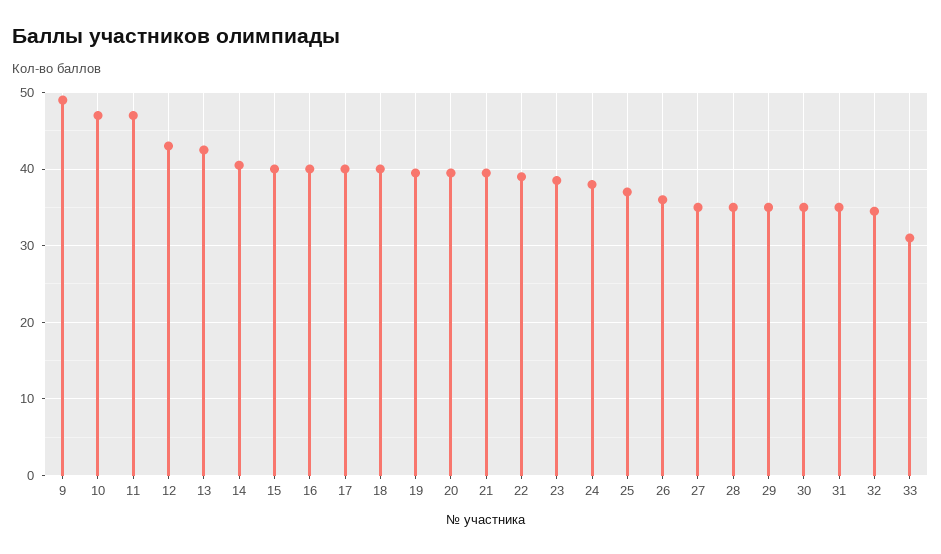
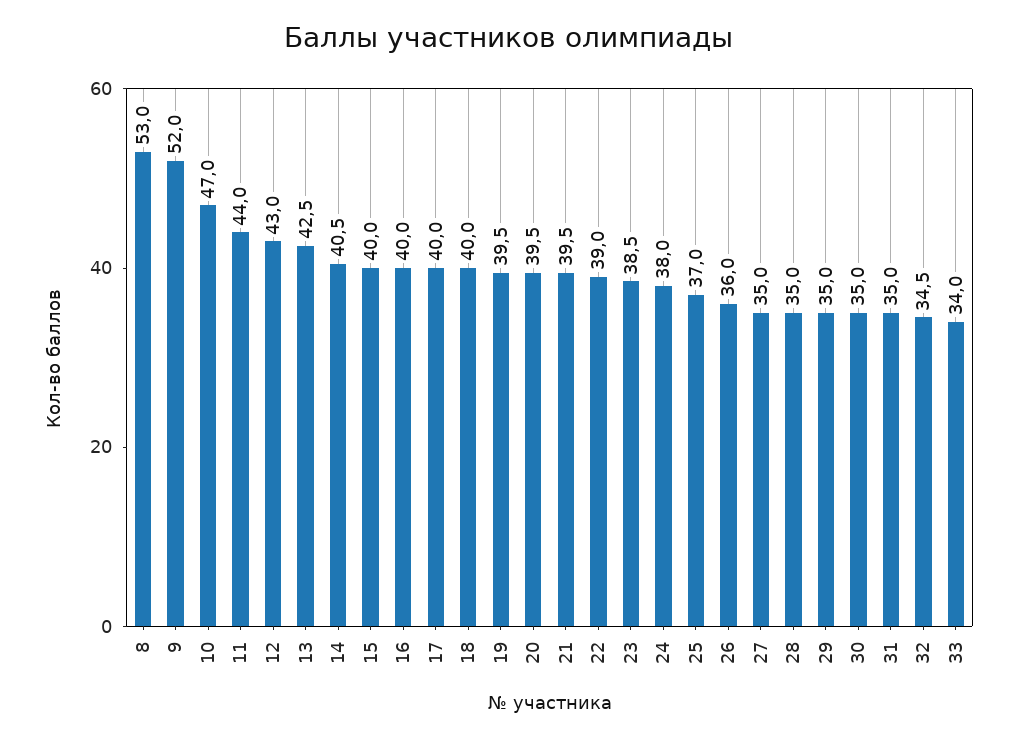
9: 49 -> 52
11: 47 -> 44
33: 31 -> 34
8: none -> 53

